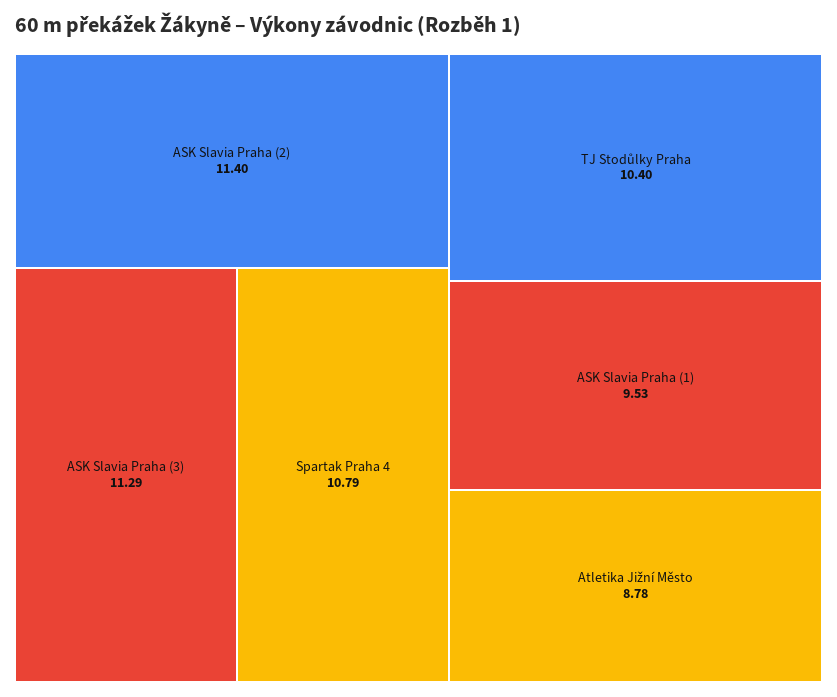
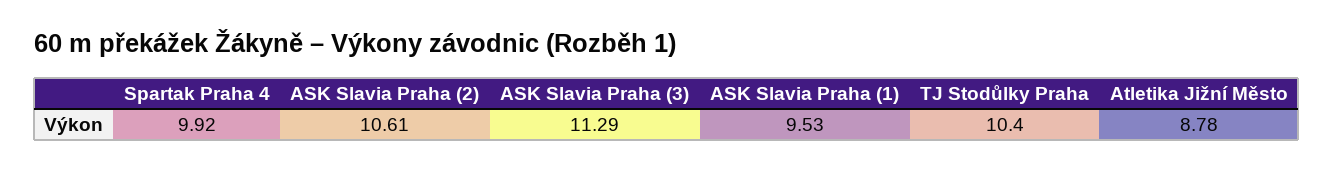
ASK Slavia Praha (2): 11.4 -> 10.61
Spartak Praha 4: 10.79 -> 9.92

